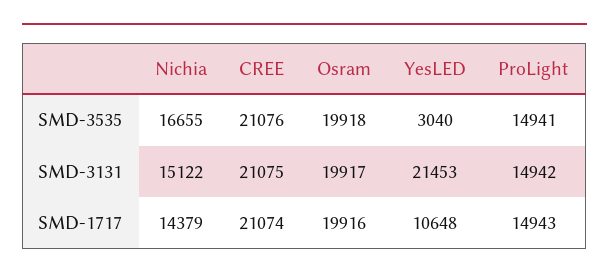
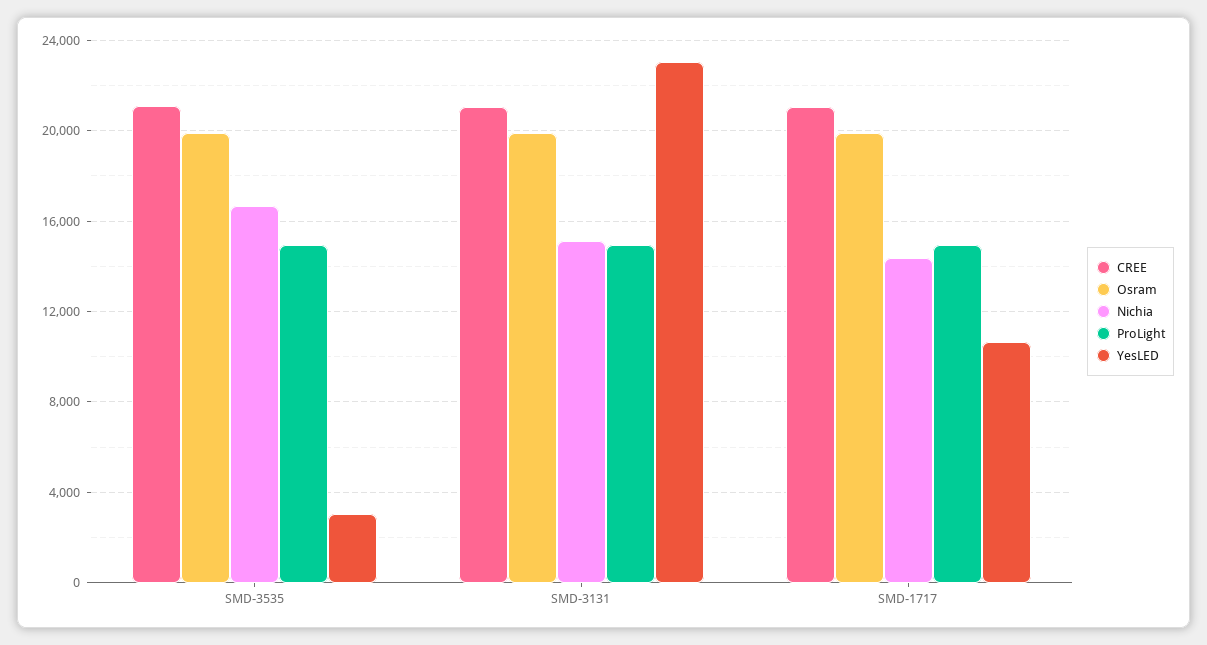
YesLED, SMD-3131: 21453 -> 23000

